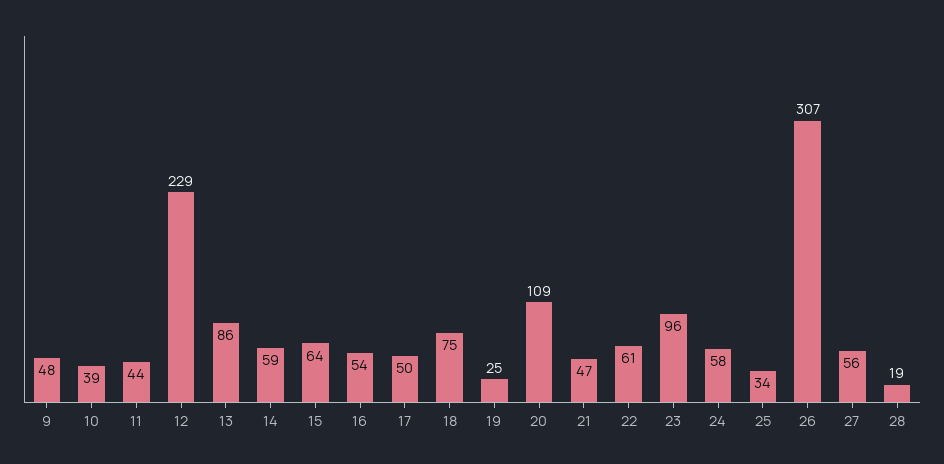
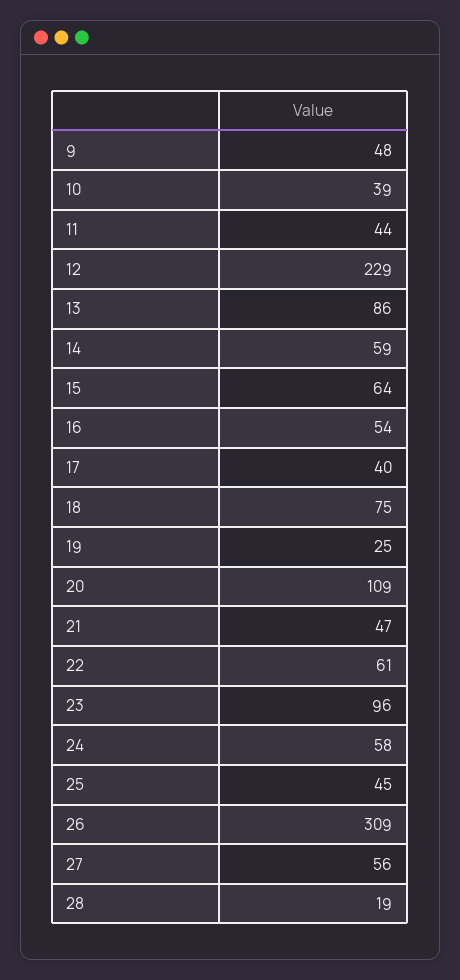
17: 50 -> 40
25: 34 -> 45
26: 307 -> 309

